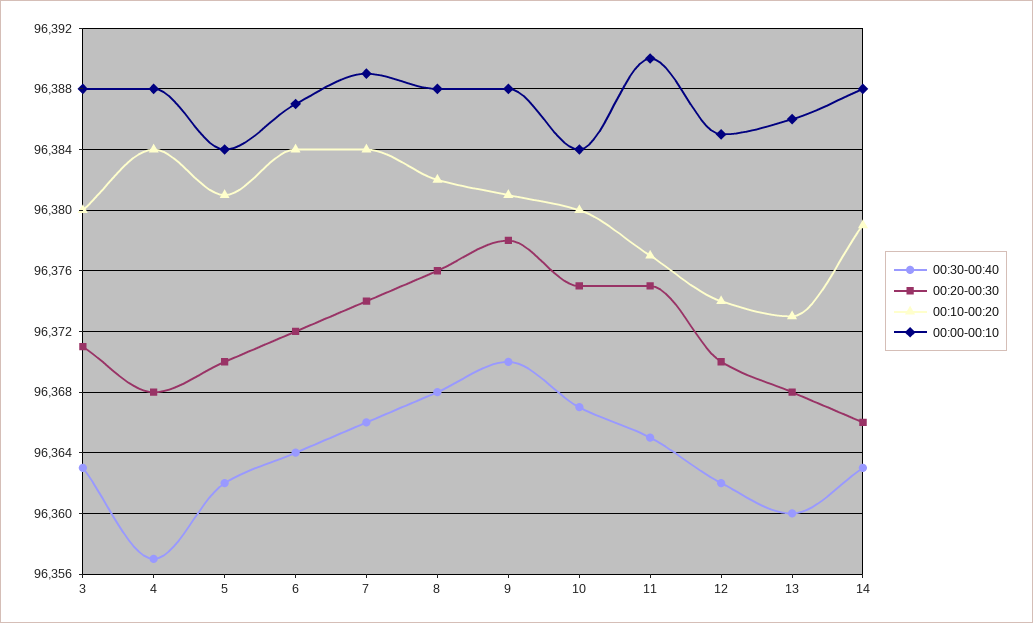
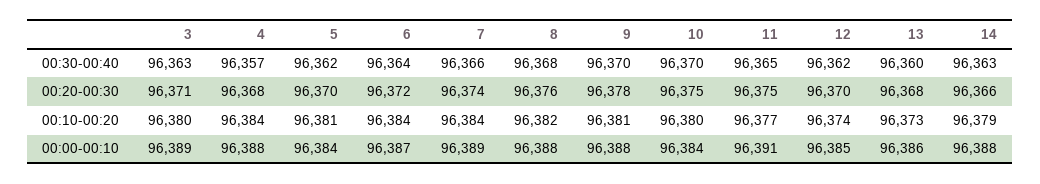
00:00-00:10, 3: 96388 -> 96389
00:30-00:40, 10: 96367 -> 96370
00:00-00:10, 11: 96390 -> 96391

